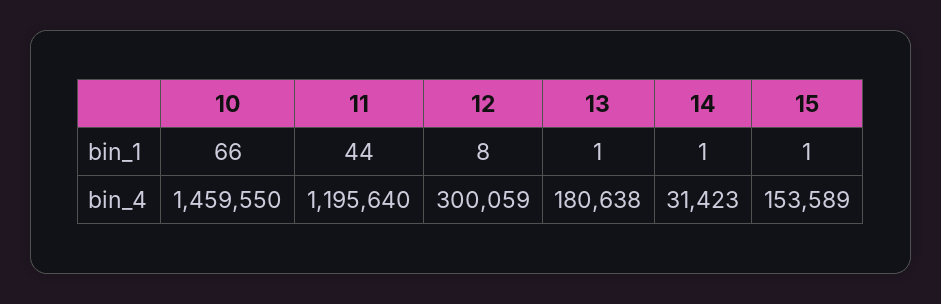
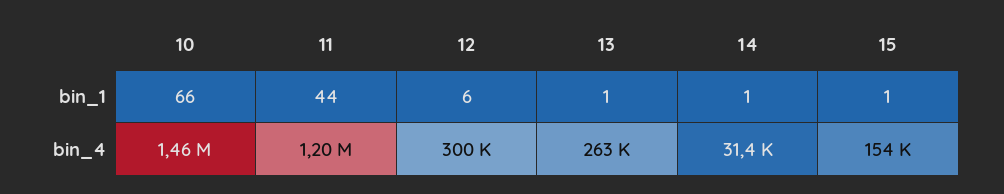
12, bin_1: 8 -> 6
13, bin_4: 180638 -> 263000

